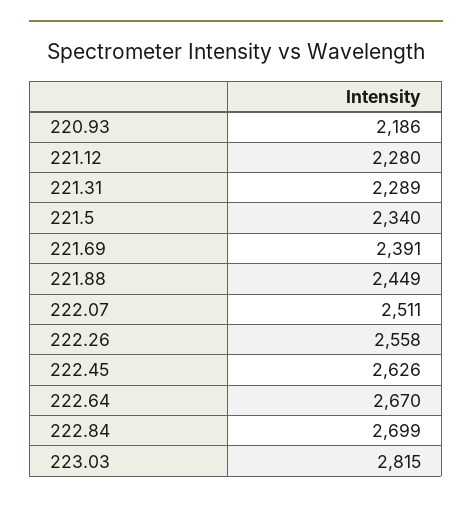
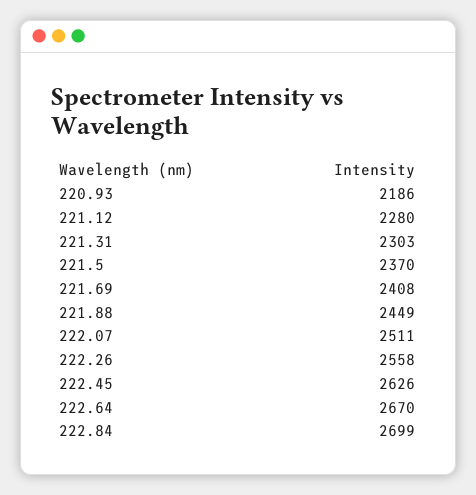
221.31: 2289 -> 2303
221.5: 2340 -> 2370
221.69: 2391 -> 2408
223.03: 2815 -> none

